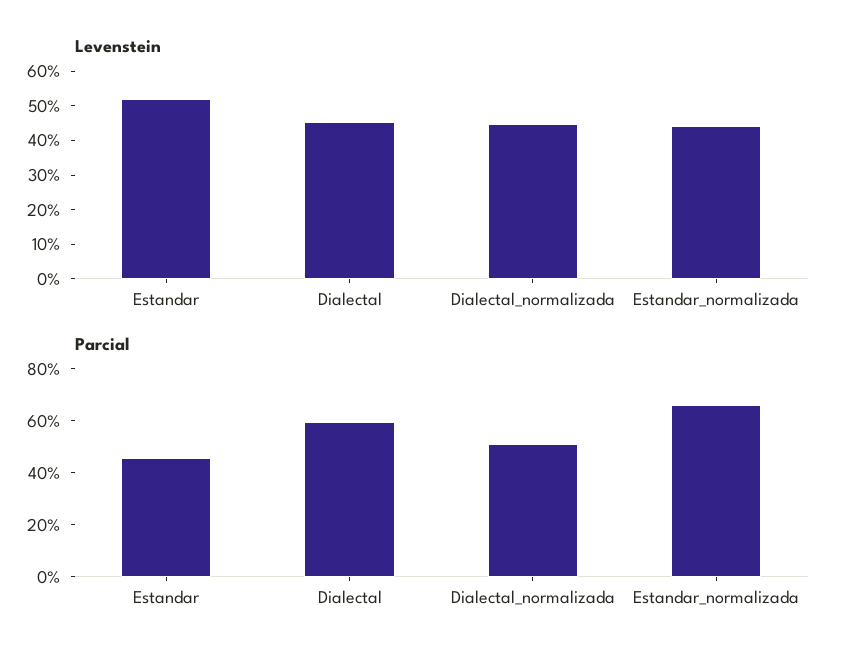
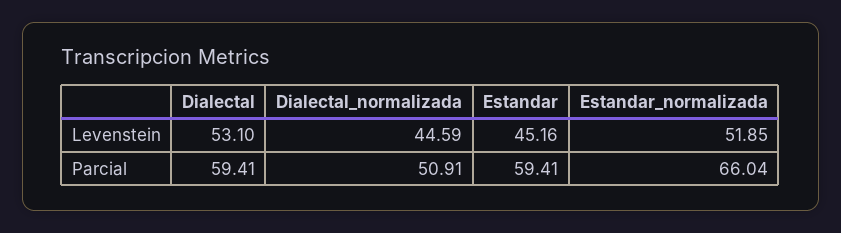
Levenstein, Estandar: 52.5 -> 45.16
Levenstein, Dialectal: 45 -> 53.1
Levenstein, Estandar_normalizada: 45 -> 51.85
Parcial, Estandar: 45 -> 59.41

